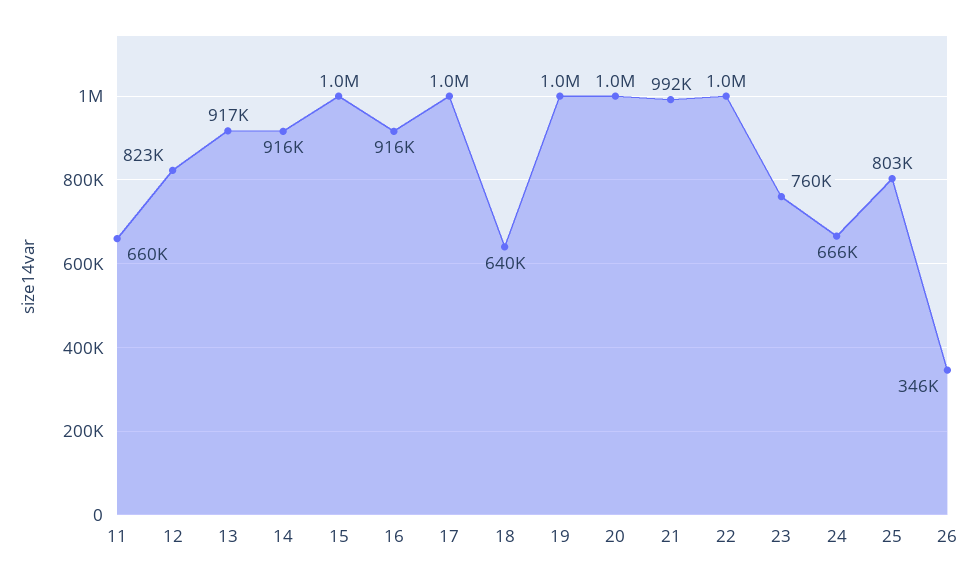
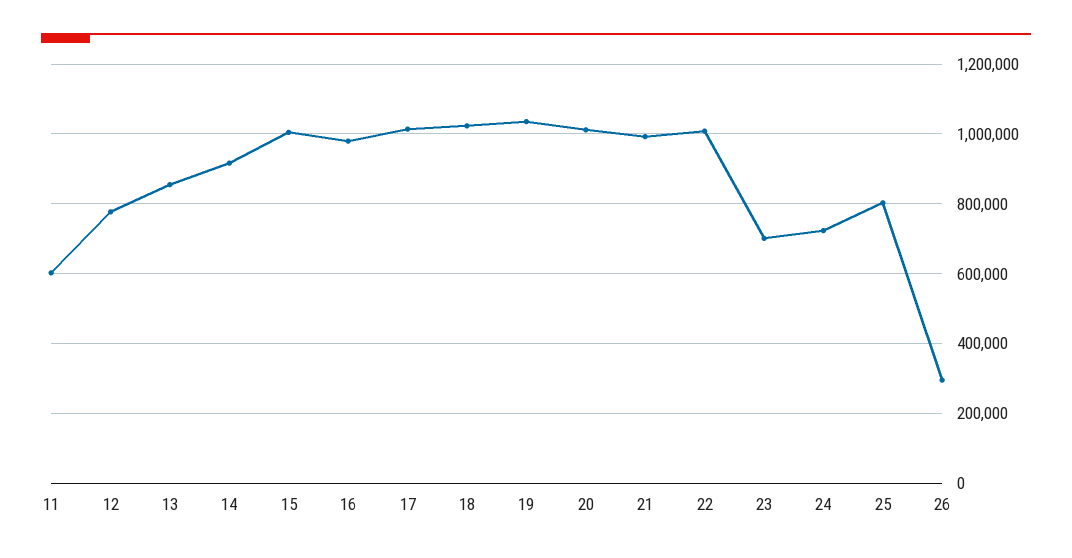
11: 660000 -> 600000
12: 823000 -> 780000
13: 917000 -> 860000
16: 916000 -> 980000
18: 640000 -> 1020000
23: 760000 -> 700000
24: 666000 -> 720000
26: 346000 -> 300000

